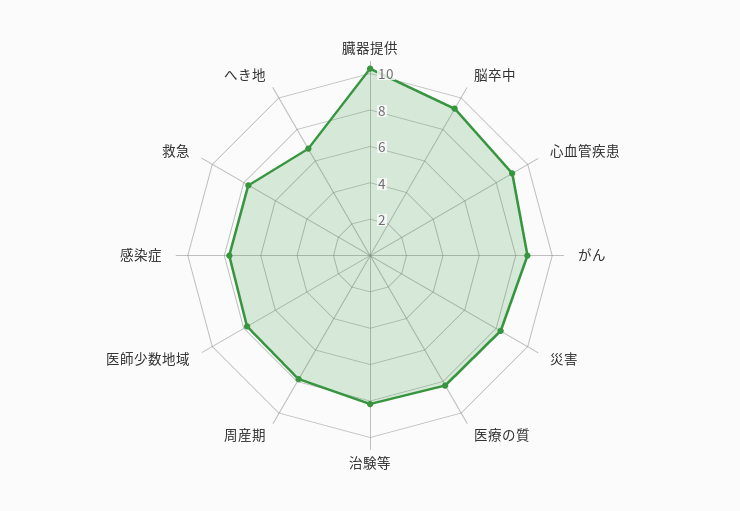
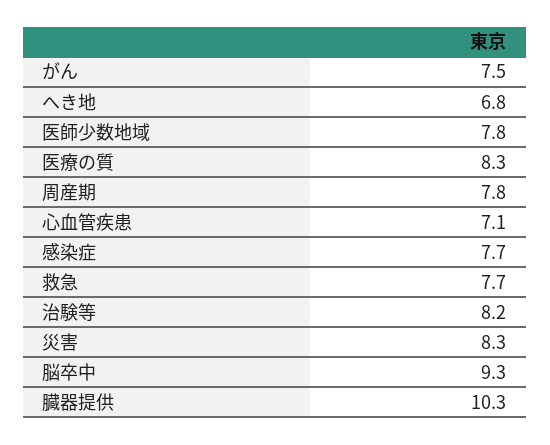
心血管疾患: 9 -> 7.1
がん: 8.5 -> 7.5

